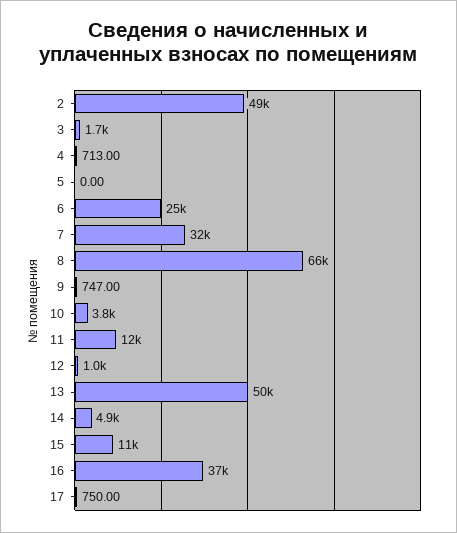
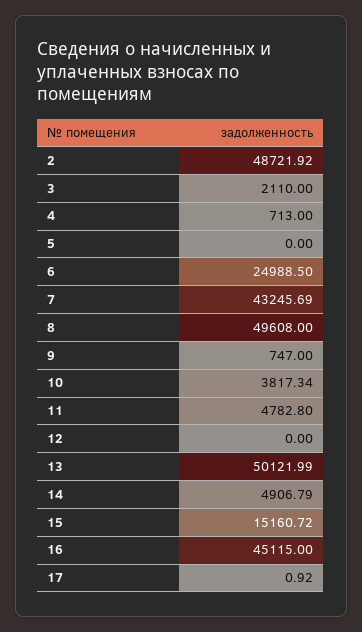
3: 1700 -> 2110
7: 32000 -> 43245.69
8: 66000 -> 49608
11: 12000 -> 4782.8
12: 1000 -> 0
15: 11000 -> 15160.72
16: 37000 -> 45115
17: 750 -> 0.92

